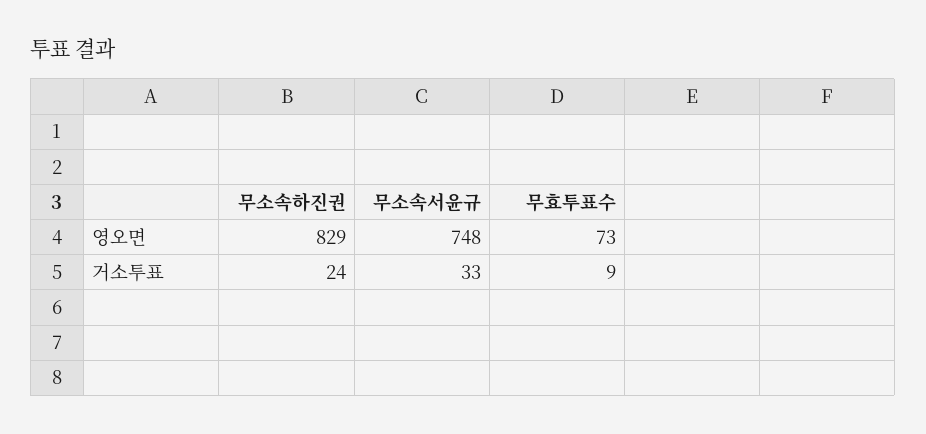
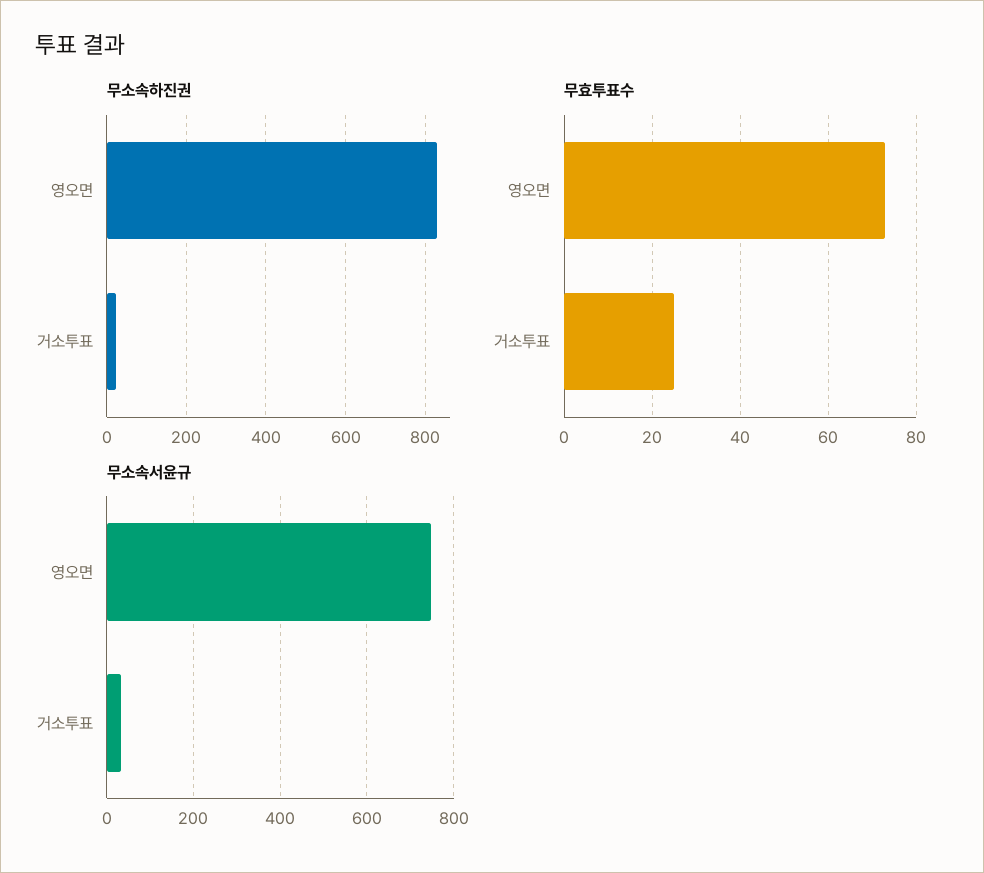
무효투표수, 거소투표: 9 -> 25

